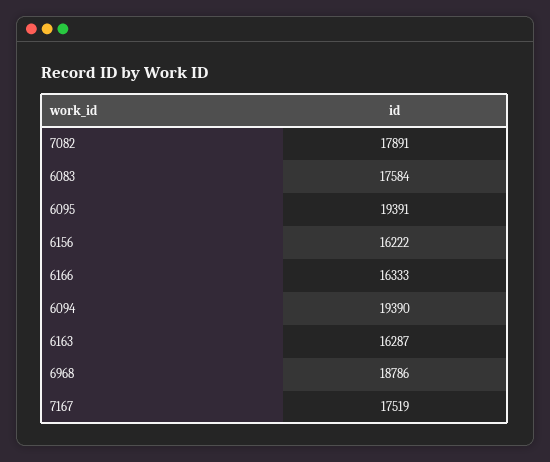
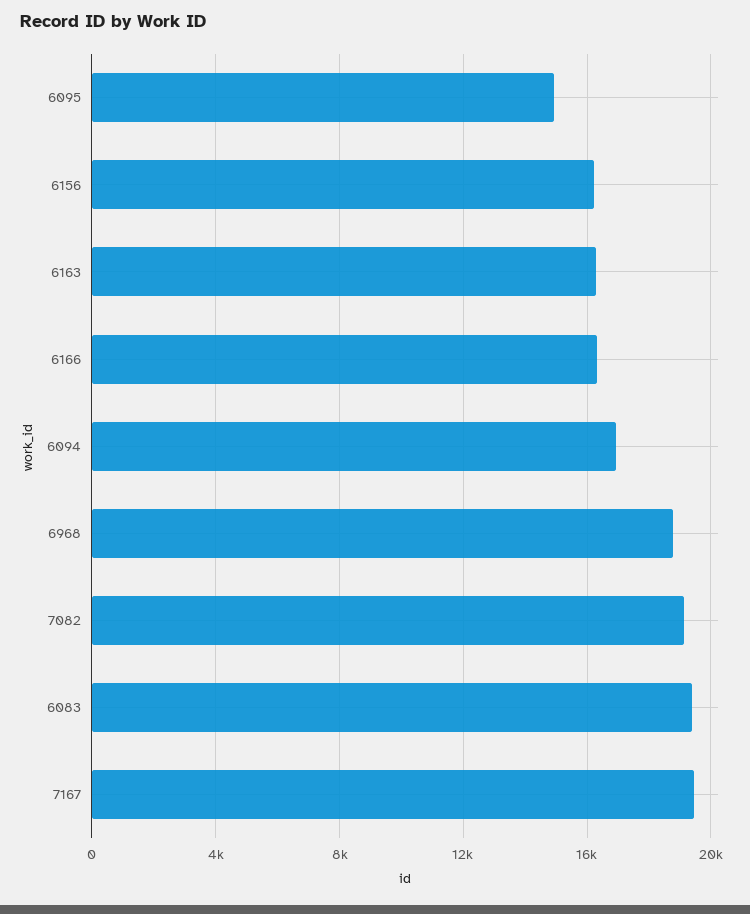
7082: 17891 -> 19000
6083: 17584 -> 19500
6095: 19391 -> 15000
6094: 19390 -> 17000
7167: 17519 -> 19500

